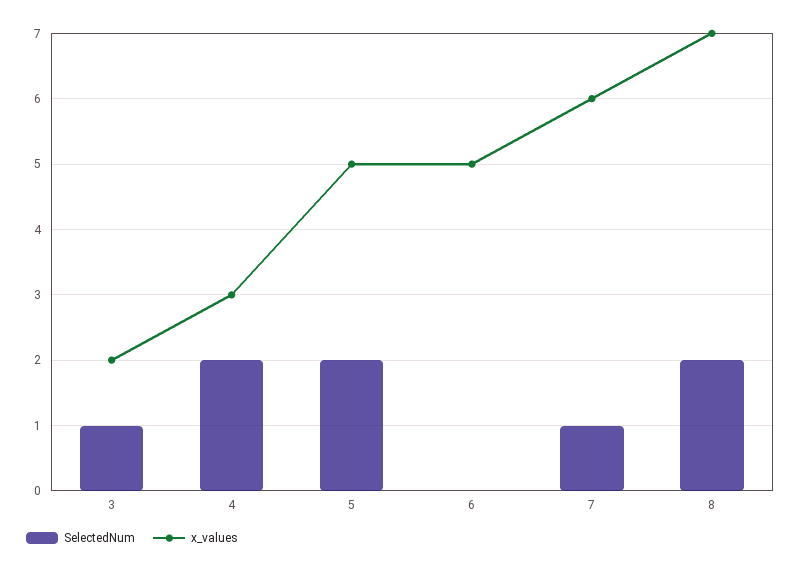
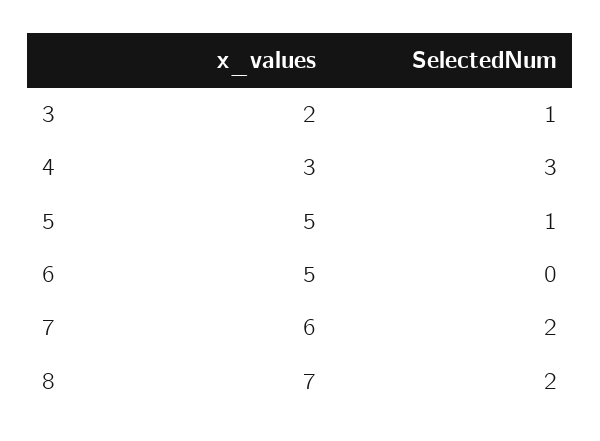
SelectedNum, 4: 2 -> 3
SelectedNum, 5: 2 -> 1
SelectedNum, 7: 1 -> 2

